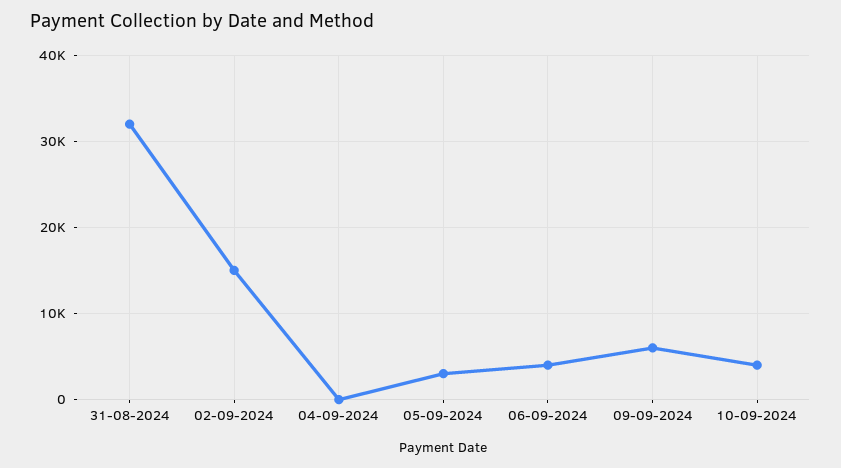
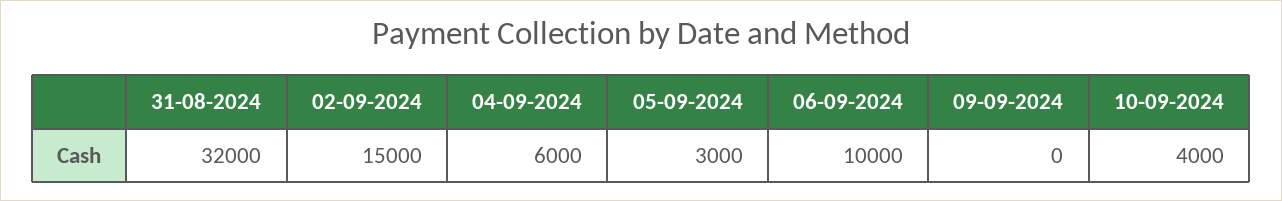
04-09-2024: 0 -> 6000
06-09-2024: 4000 -> 10000
09-09-2024: 6000 -> 0

